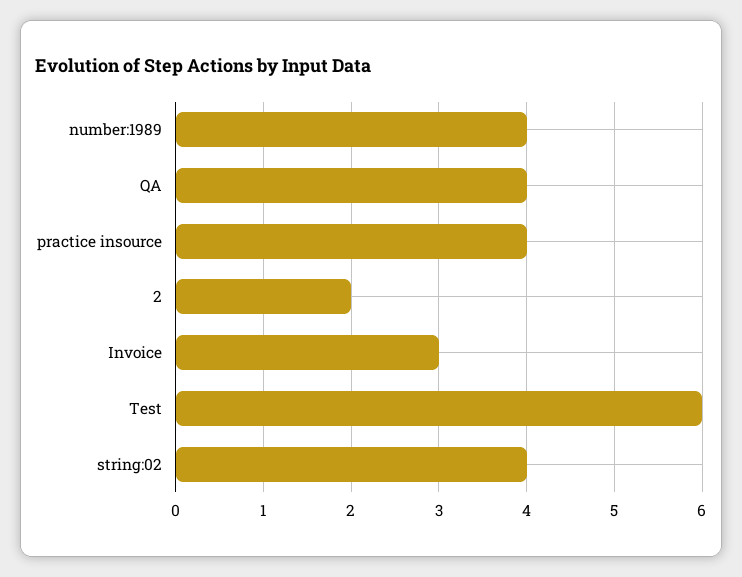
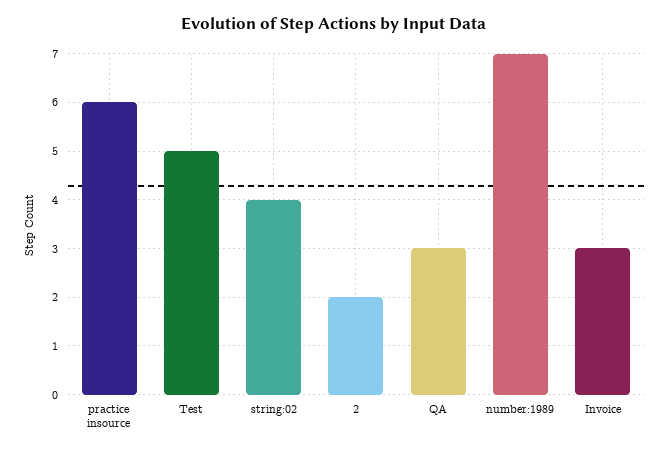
number:1989: 4 -> 7
QA: 4 -> 3
practice insource: 4 -> 6
Test: 6 -> 5

